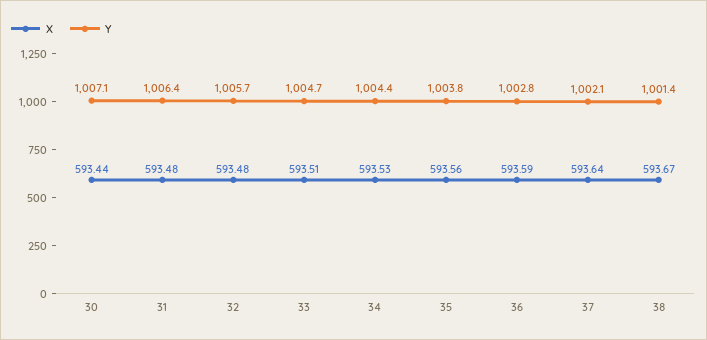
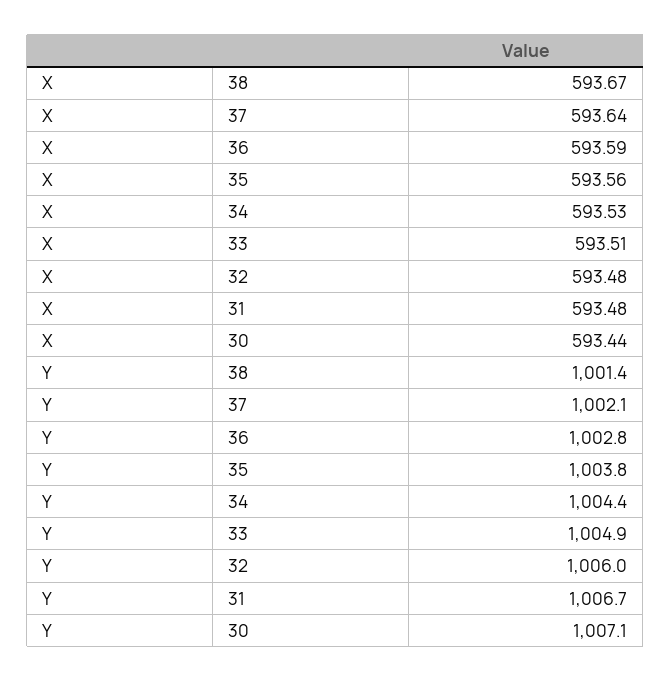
Y, 31: 1006.4 -> 1006.7
Y, 32: 1005.7 -> 1006
Y, 33: 1004.7 -> 1004.9

